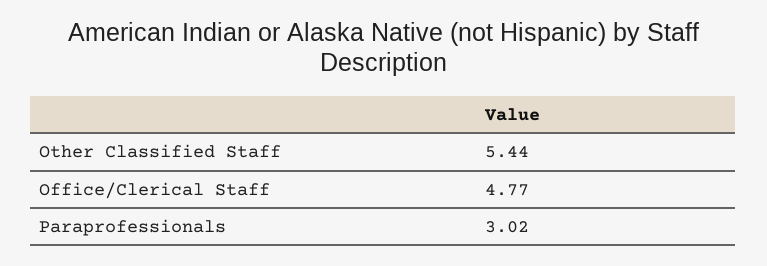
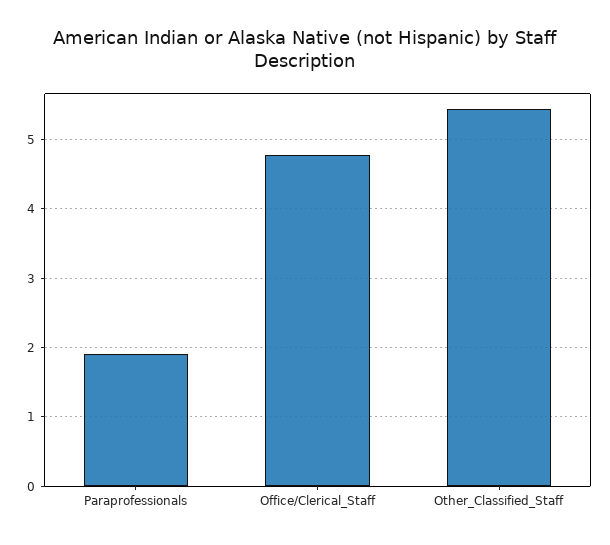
Paraprofessionals: 3.02 -> 1.9

